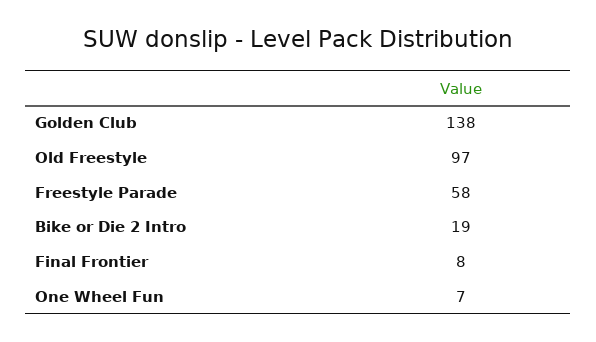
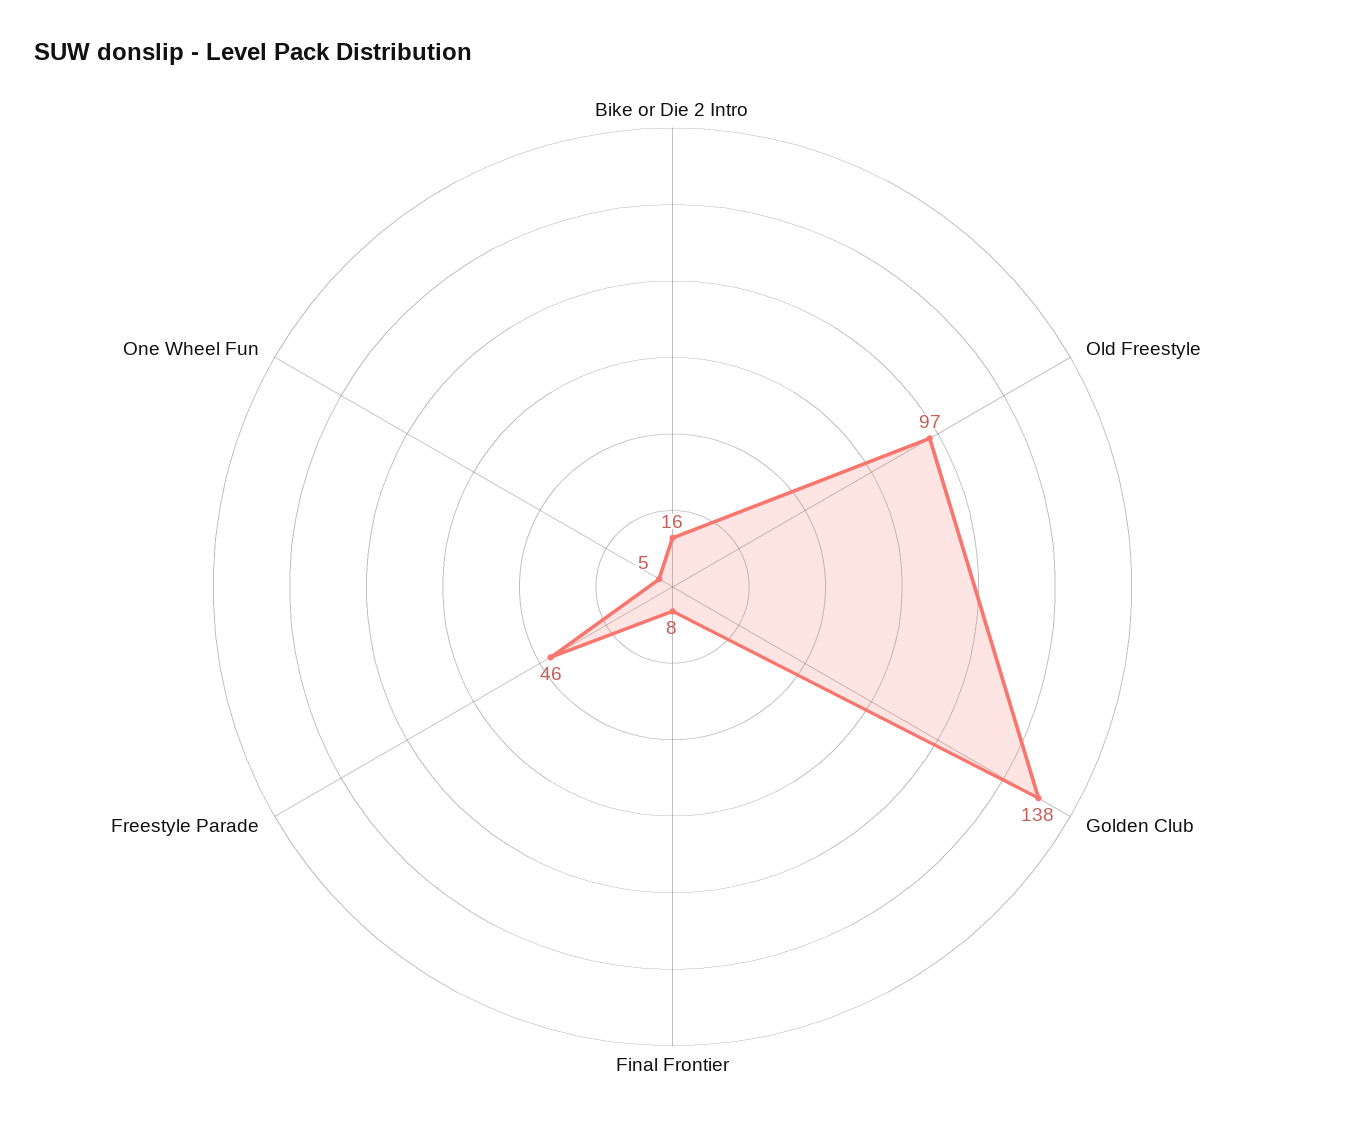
Freestyle Parade: 58 -> 46
Bike or Die 2 Intro: 19 -> 16
One Wheel Fun: 7 -> 5

